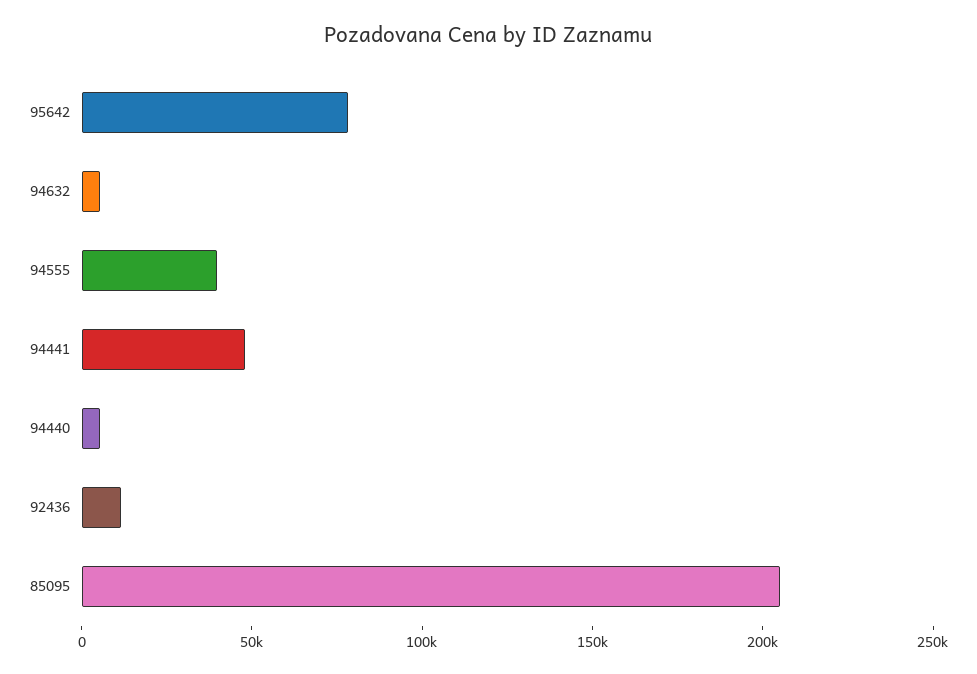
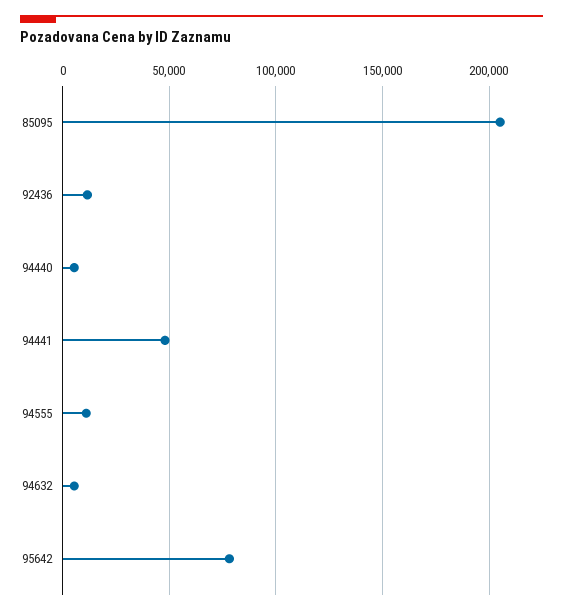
94555: 40000 -> 10000

